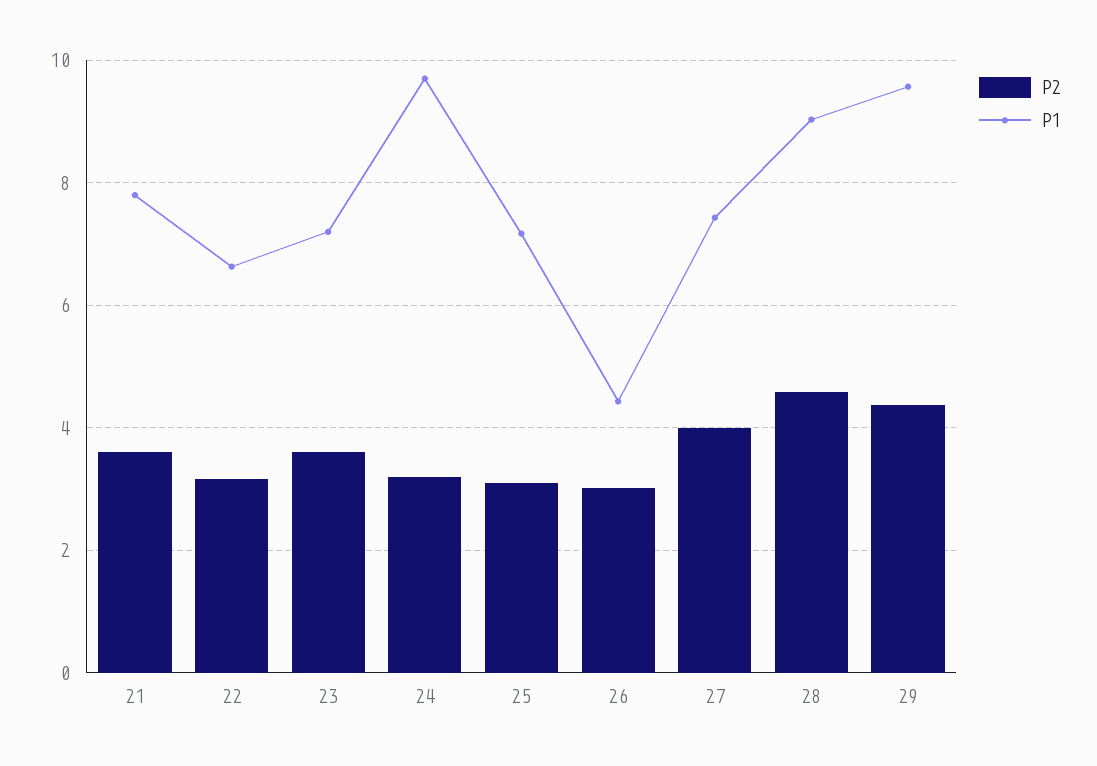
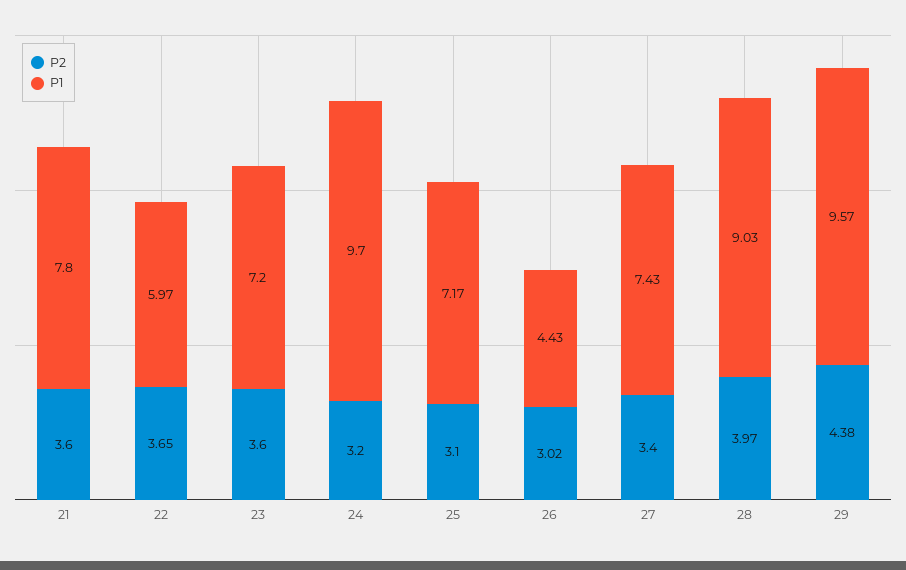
P2, 22: 3.2 -> 3.65
P1, 22: 6.6 -> 5.97
P2, 27: 4 -> 3.4
P2, 28: 4.6 -> 3.97

